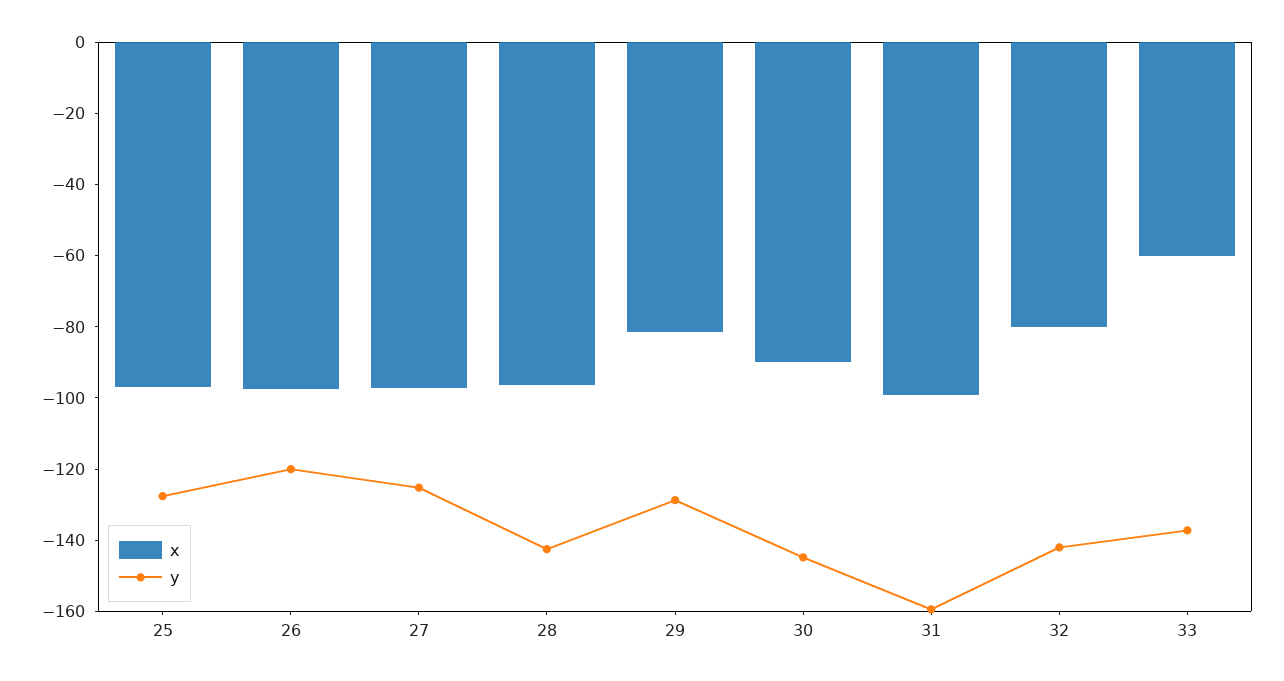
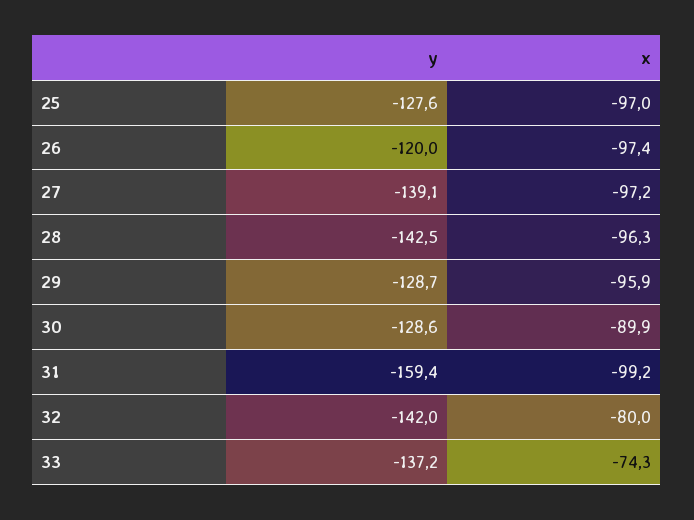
y, 27: -125 -> -139.1
x, 29: -80 -> -95.9
y, 30: -145 -> -128.6
x, 33: -60 -> -74.3

